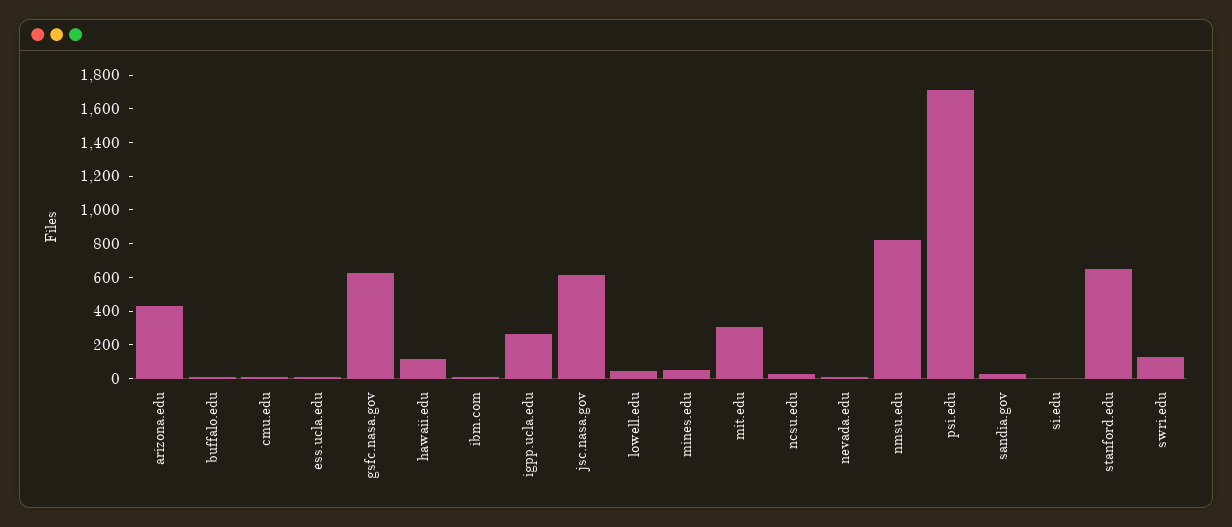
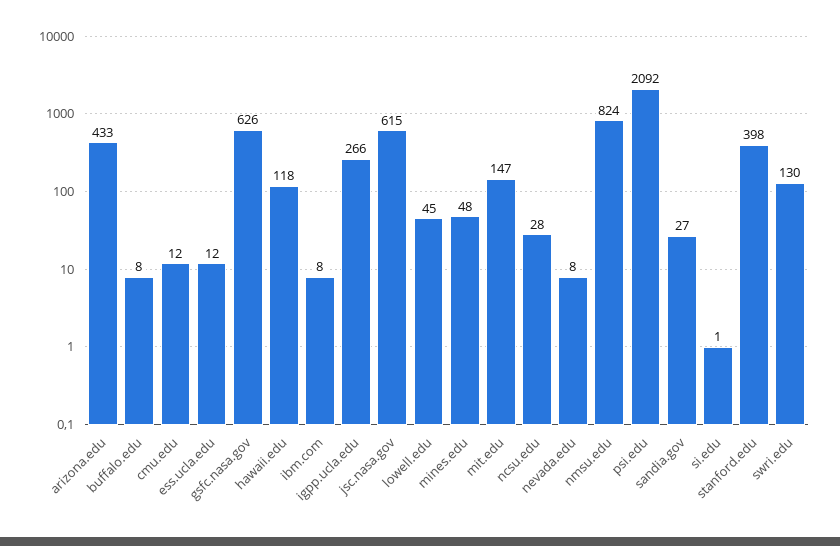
mit.edu: 300 -> 147
psi.edu: 1700 -> 2092
stanford.edu: 650 -> 398

